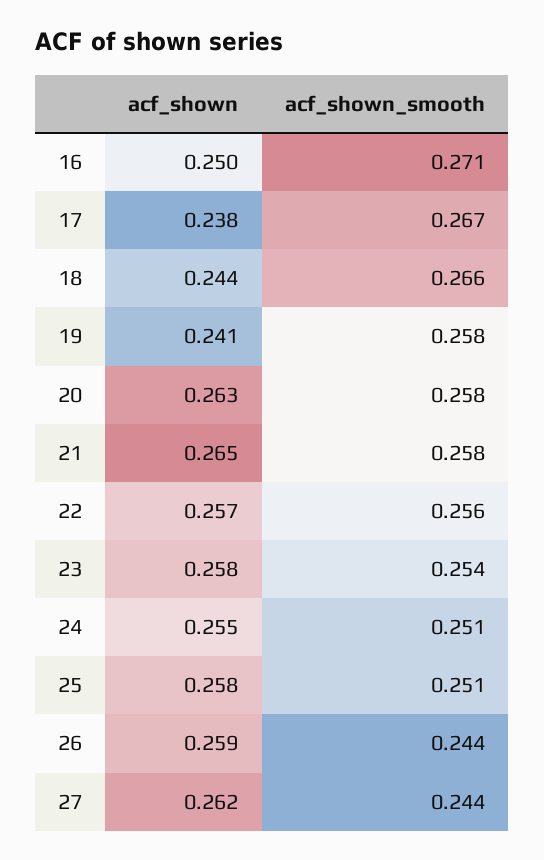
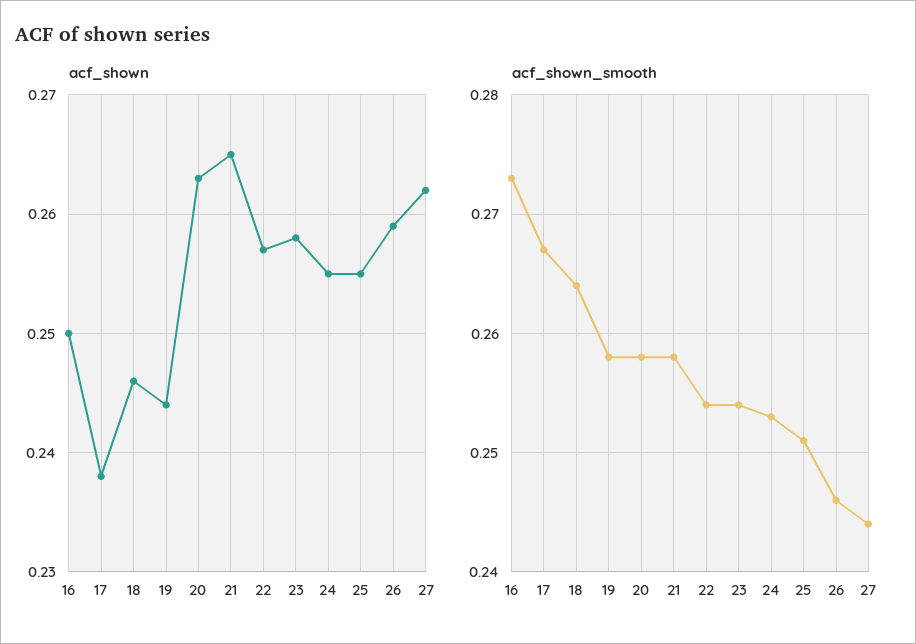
acf_shown_smooth, 16: 0.271 -> 0.273
acf_shown, 18: 0.244 -> 0.246
acf_shown_smooth, 18: 0.266 -> 0.264
acf_shown, 19: 0.241 -> 0.244
acf_shown_smooth, 22: 0.256 -> 0.254
acf_shown_smooth, 24: 0.251 -> 0.253
acf_shown, 25: 0.258 -> 0.255
acf_shown_smooth, 26: 0.244 -> 0.246

